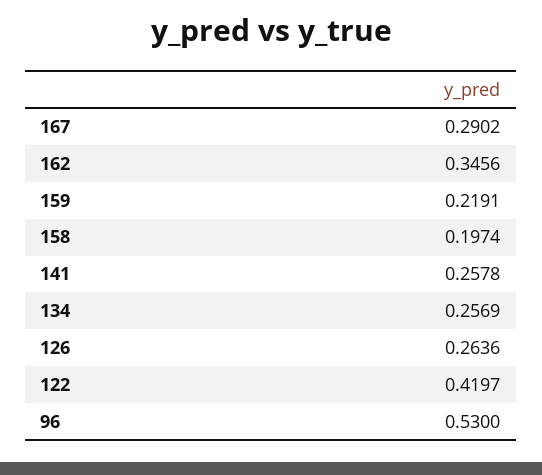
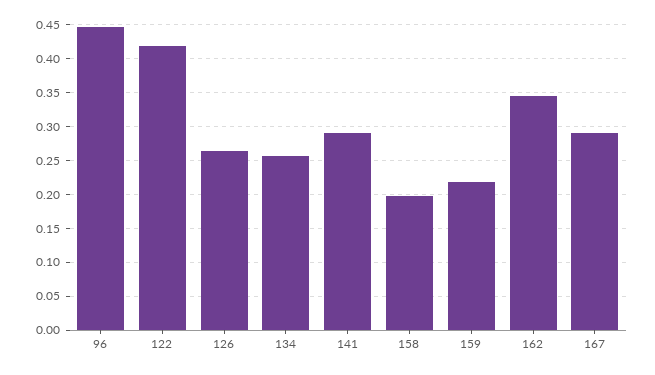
141: 0.2578 -> 0.29
96: 0.53 -> 0.45

